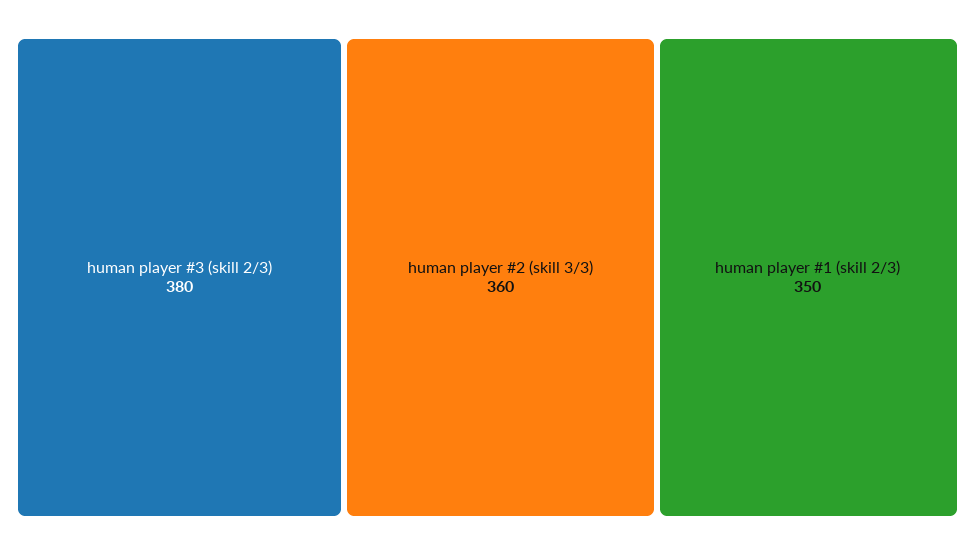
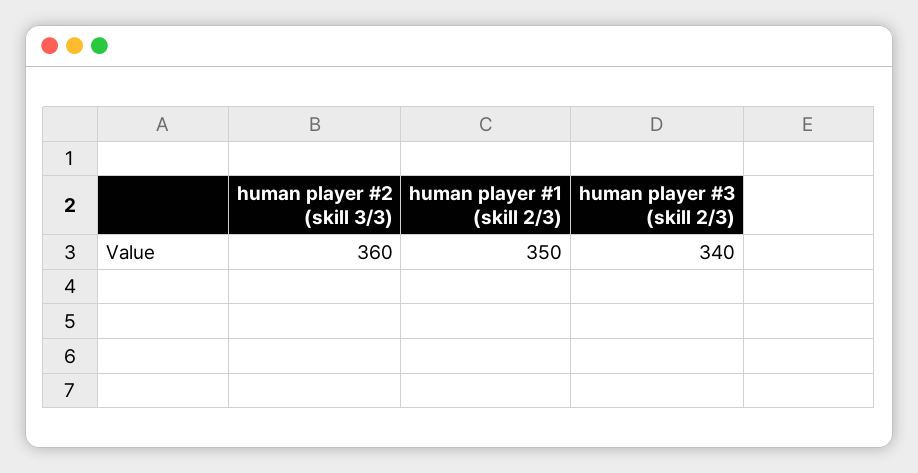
human player #3 (skill 2/3): 380 -> 340

